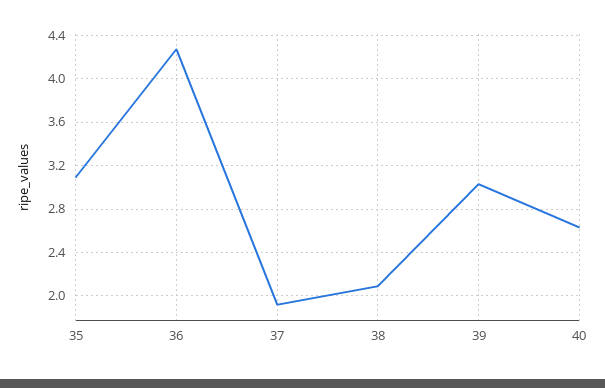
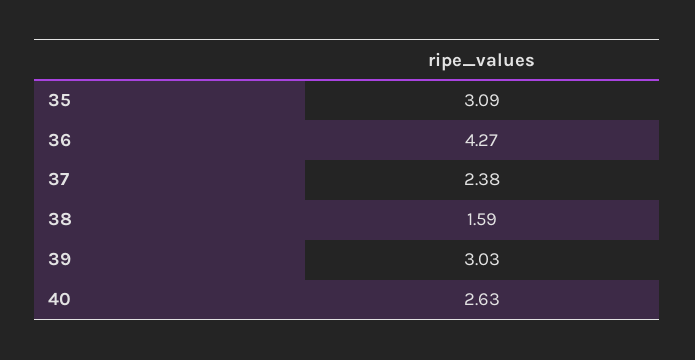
37: 1.9 -> 2.38
38: 2.1 -> 1.59

